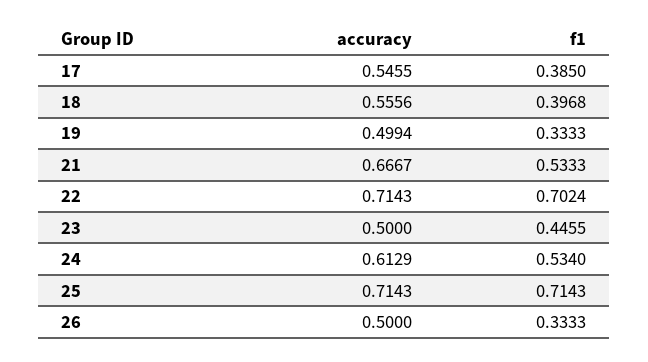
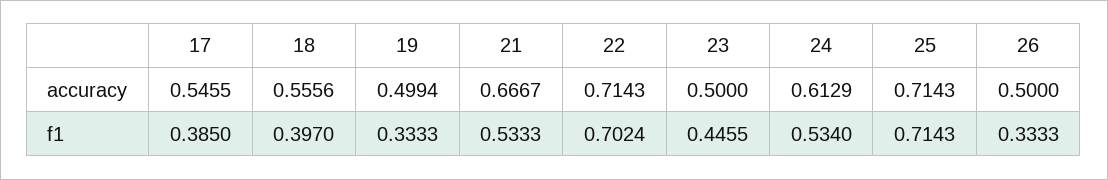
f1, 18: 0.3968 -> 0.397

